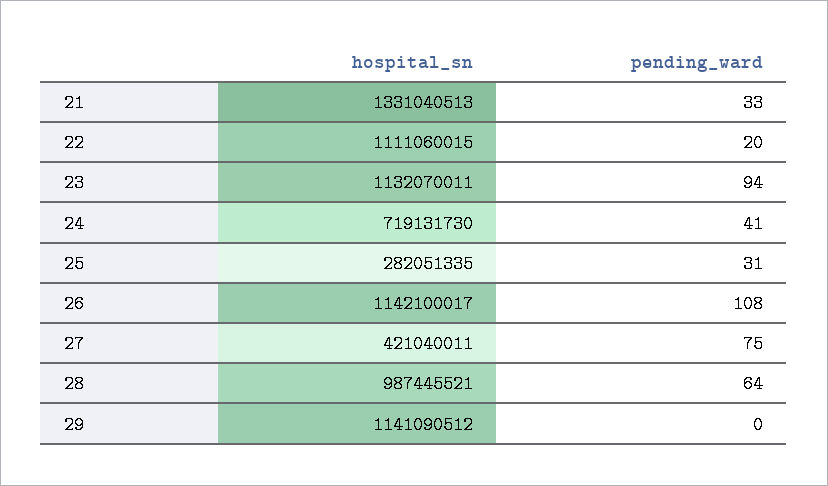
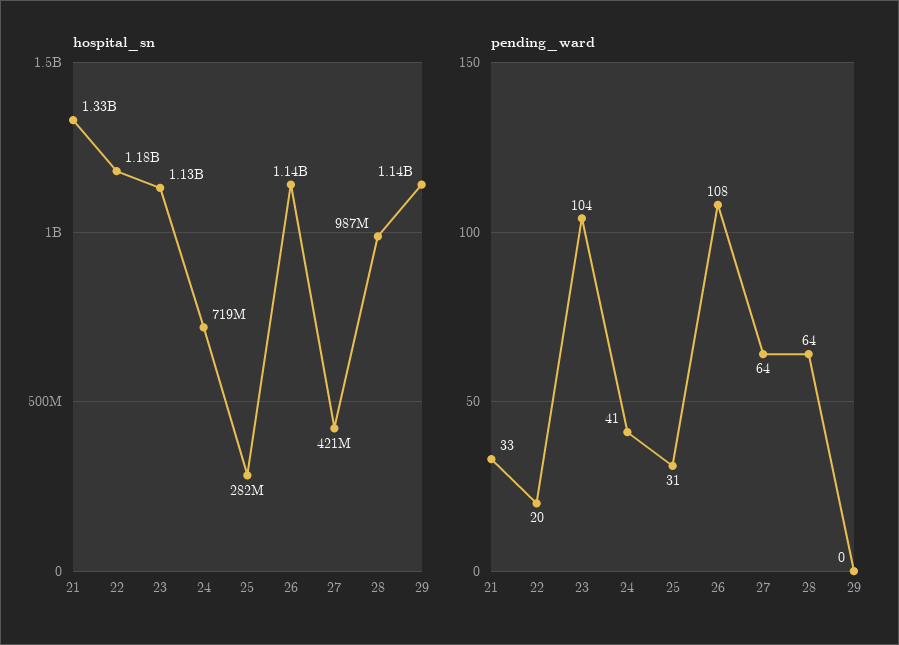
hospital_sn, 22: 1111060015 -> 1180000000
pending_ward, 23: 94 -> 104
pending_ward, 27: 75 -> 64

